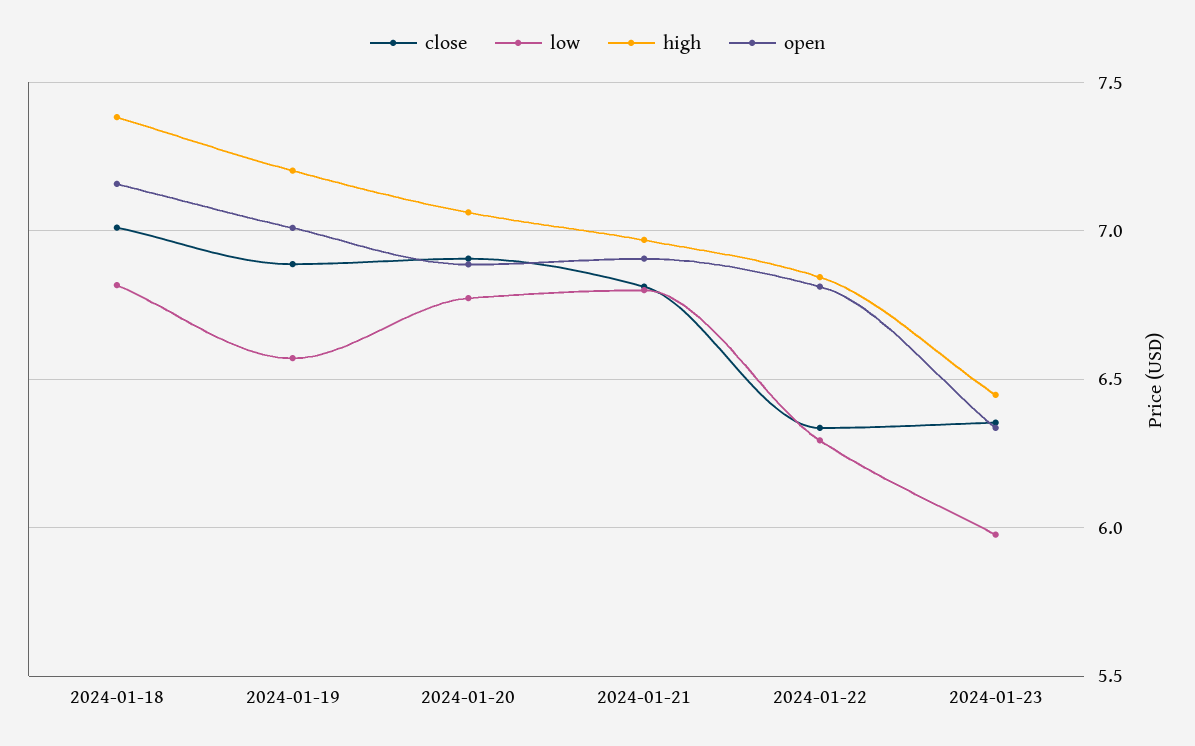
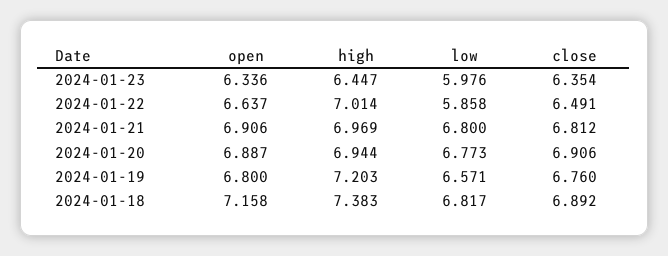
close, 2024-01-18: 7 -> 6.892
close, 2024-01-19: 6.9 -> 6.76
open, 2024-01-19: 7 -> 6.8
high, 2024-01-20: 7.05 -> 6.944
close, 2024-01-22: 6.35 -> 6.491
low, 2024-01-22: 6.3 -> 5.858
high, 2024-01-22: 6.85 -> 7.014
open, 2024-01-22: 6.8 -> 6.637

